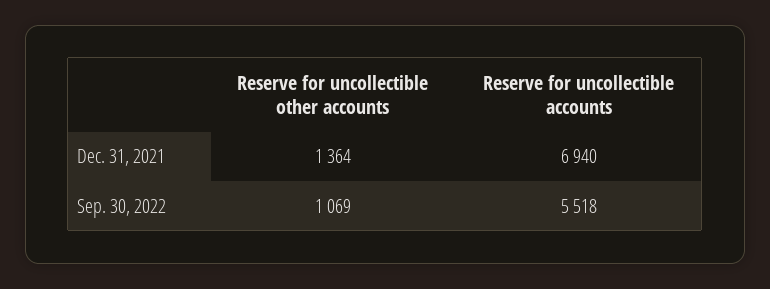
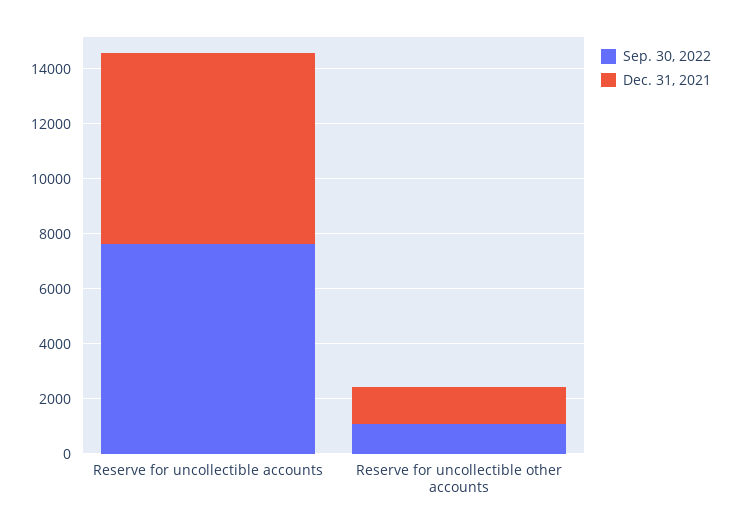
Sep. 30, 2022, Reserve for uncollectible accounts: 5518 -> 7500

